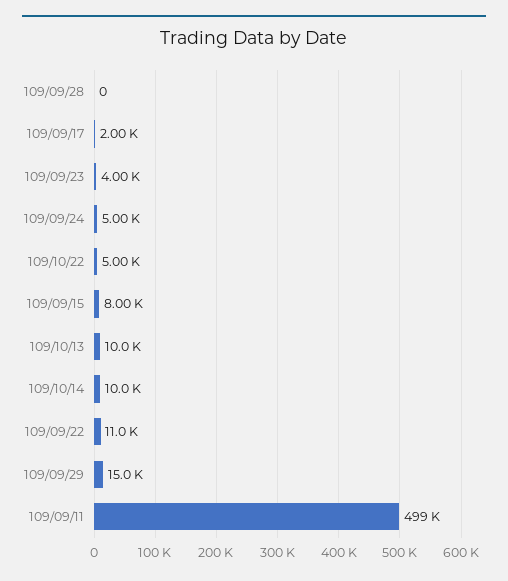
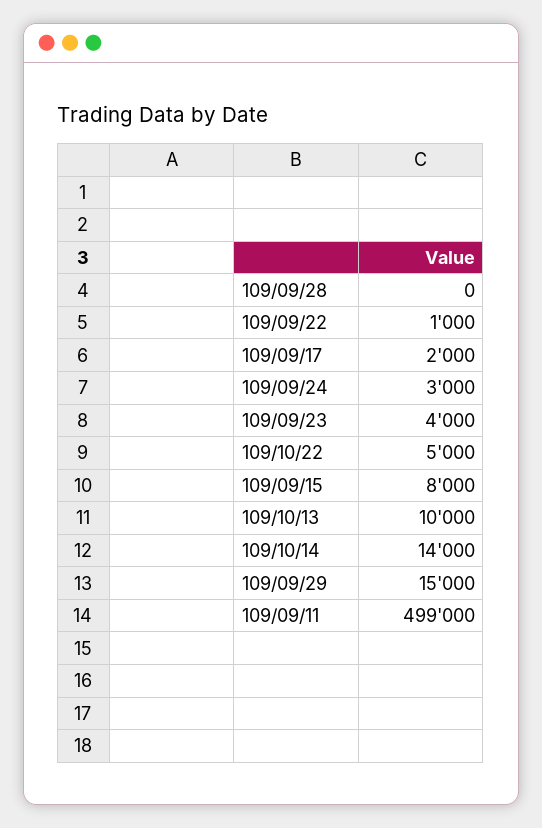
109/09/24: 5000 -> 3000
109/10/14: 10000 -> 14000
109/09/22: 11000 -> 1000

